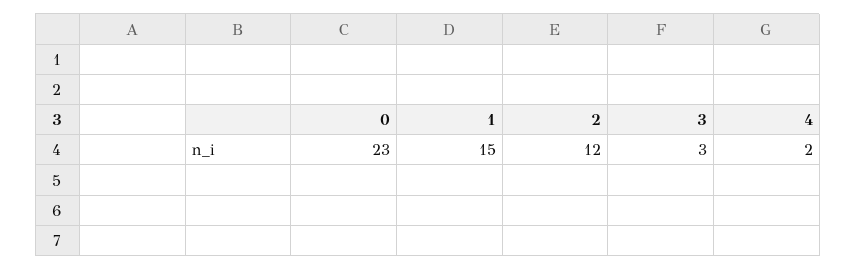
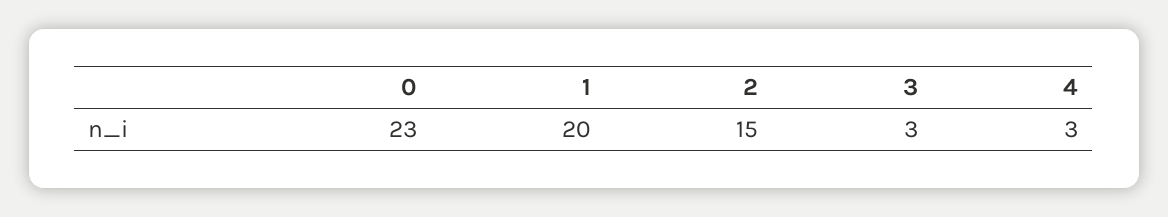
1: 15 -> 20
2: 12 -> 15
4: 2 -> 3

